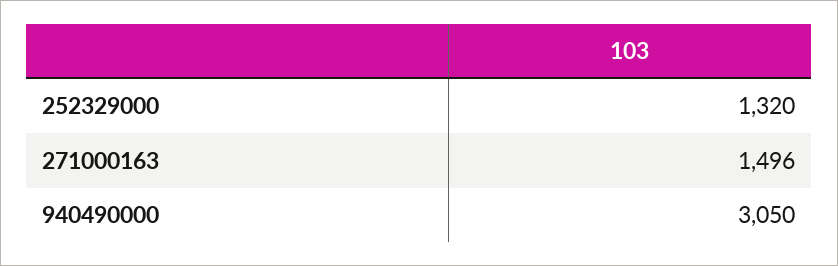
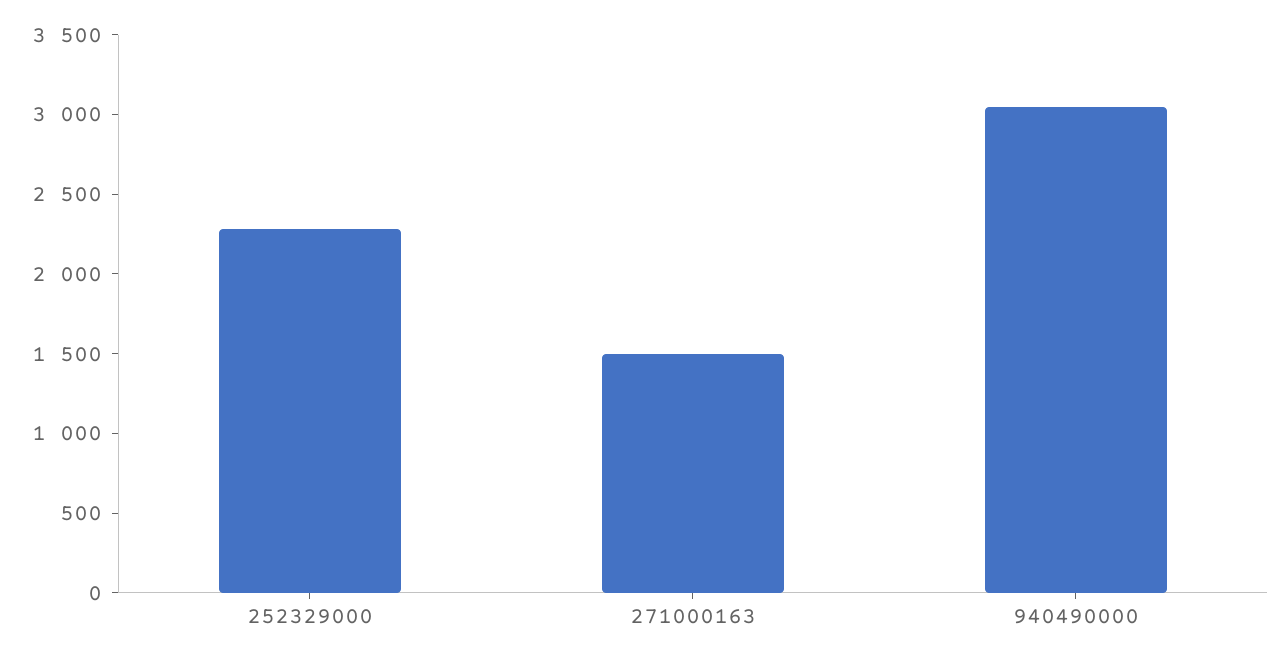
252329000: 1320 -> 2300

